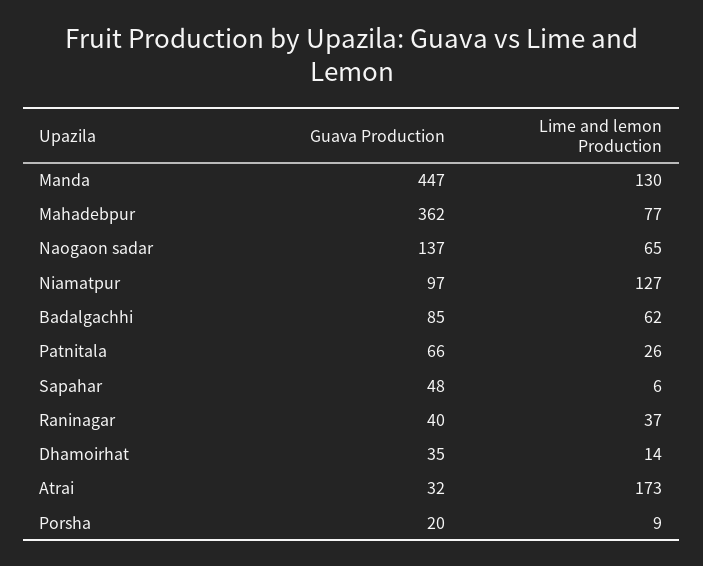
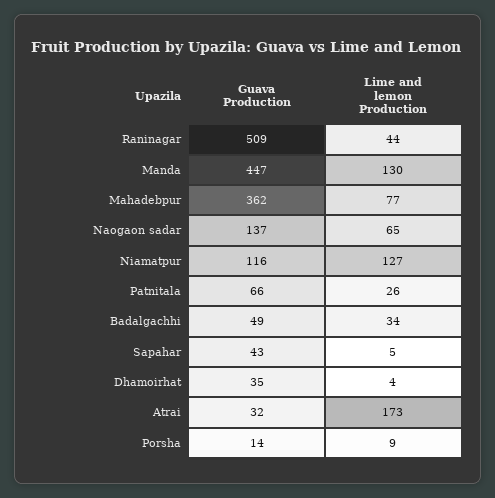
Guava Production, Niamatpur: 97 -> 116
Guava Production, Badalgachhi: 85 -> 49
Lime and lemon Production, Badalgachhi: 62 -> 34
Guava Production, Sapahar: 48 -> 43
Lime and lemon Production, Sapahar: 6 -> 5
Guava Production, Raninagar: 40 -> 509
Lime and lemon Production, Raninagar: 37 -> 44
Lime and lemon Production, Dhamoirhat: 14 -> 4
Guava Production, Porsha: 20 -> 14

